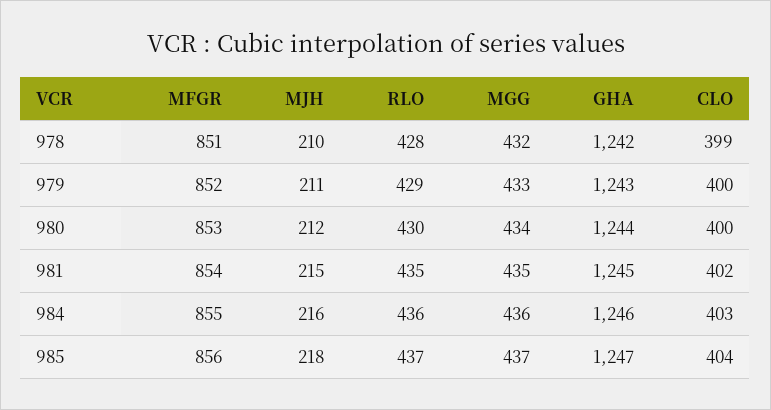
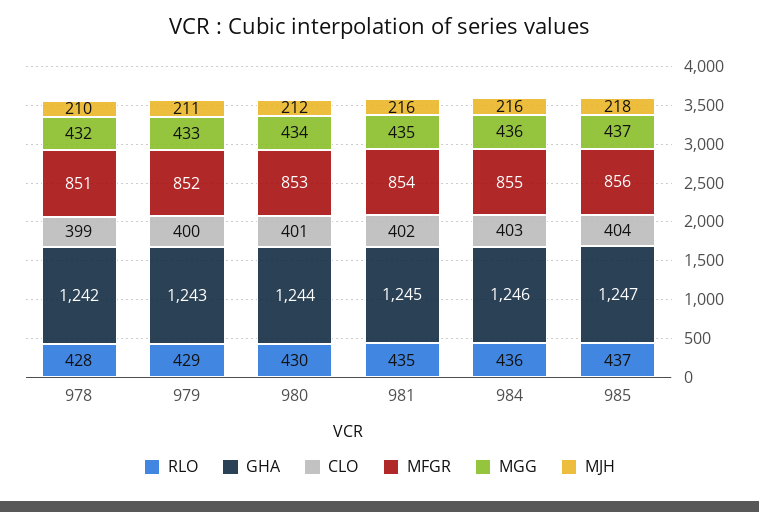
CLO, 980: 400 -> 401
MJH, 981: 215 -> 216

